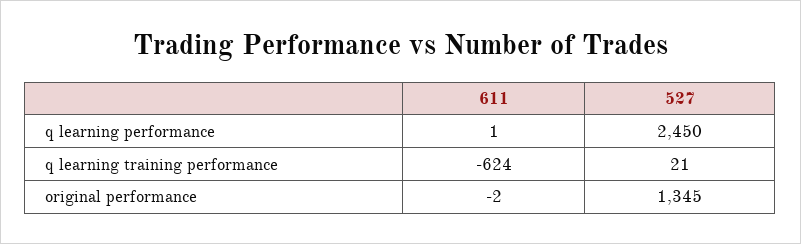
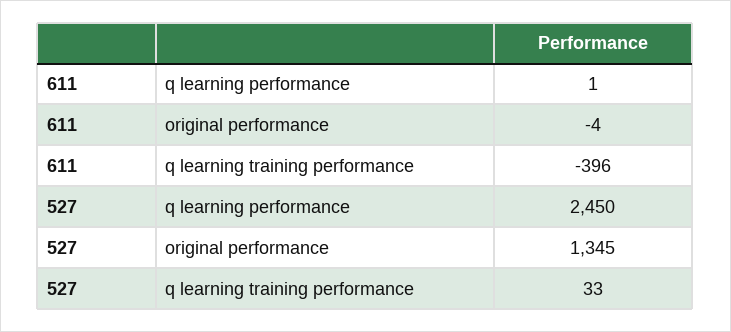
611, q learning training performance: -624 -> -396
527, q learning training performance: 21 -> 33
611, original performance: -2 -> -4

